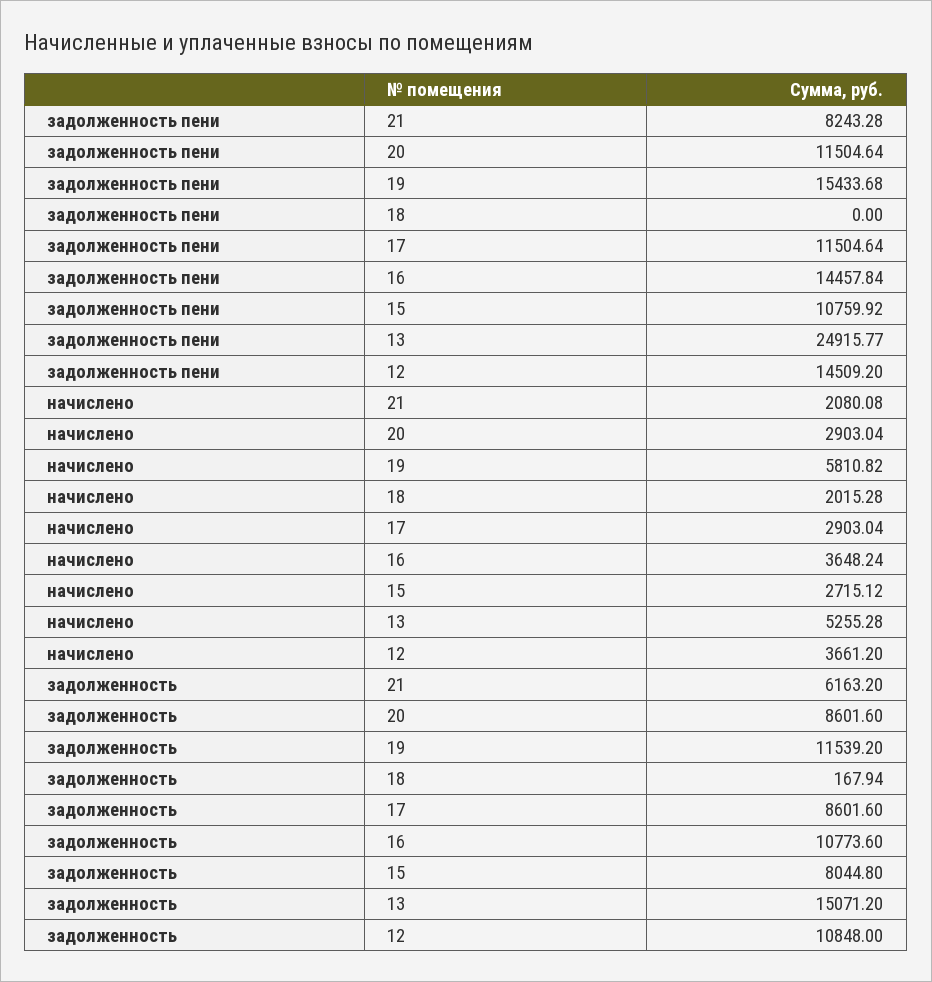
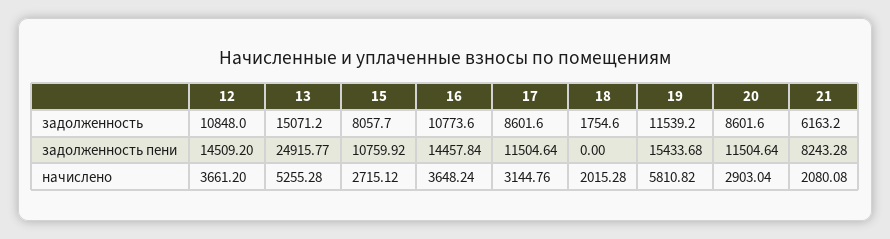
начислено, 17: 2903.04 -> 3144.76
задолженность, 18: 167.94 -> 1754.6
задолженность, 15: 8044.8 -> 8057.7

